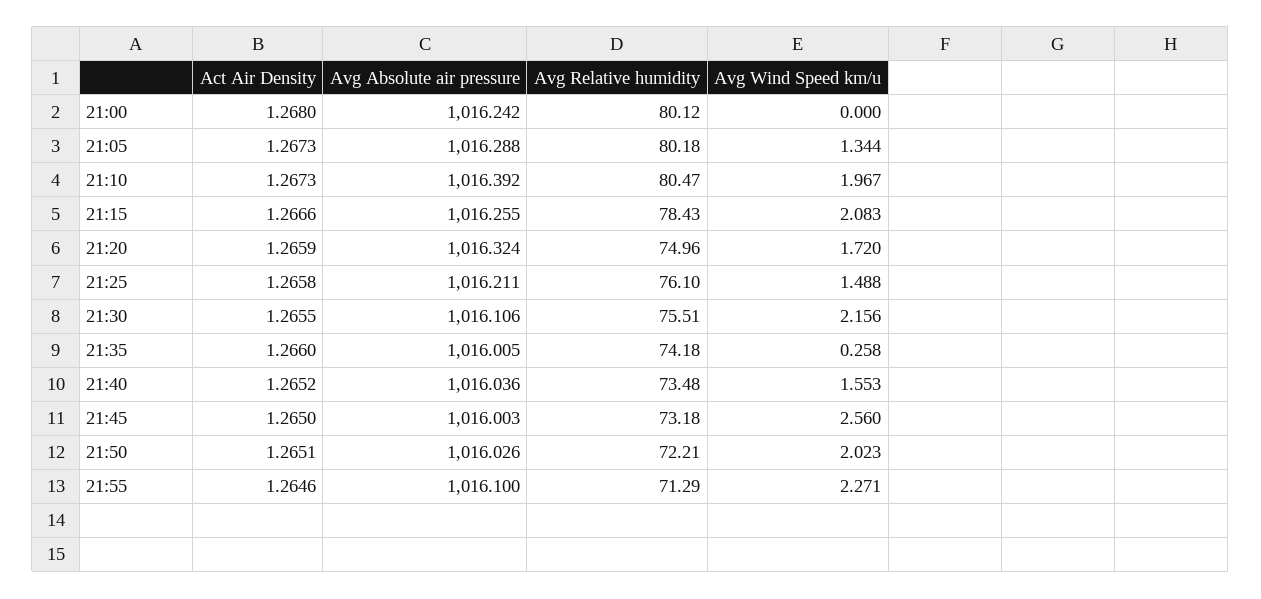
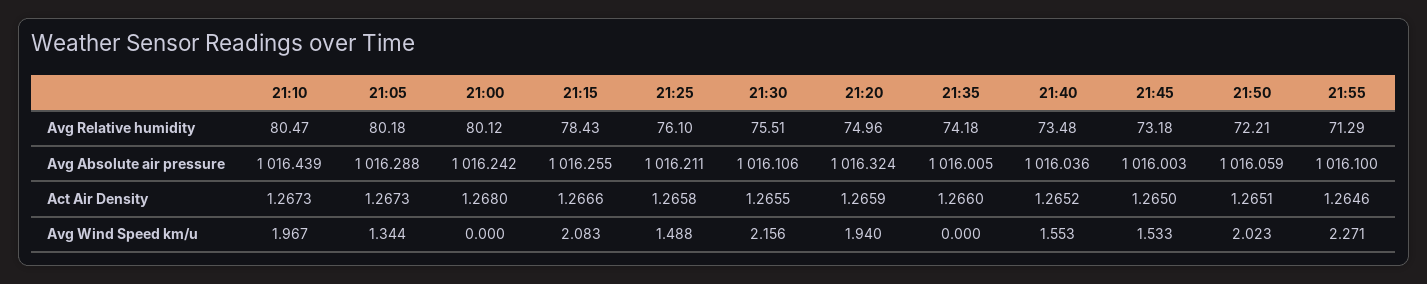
Avg Absolute air pressure, 21:10: 1016.392 -> 1016.439
Avg Wind Speed km/u, 21:20: 1.72 -> 1.94
Avg Wind Speed km/u, 21:35: 0.258 -> 0
Avg Wind Speed km/u, 21:45: 2.56 -> 1.533
Avg Absolute air pressure, 21:50: 1016.026 -> 1016.059

